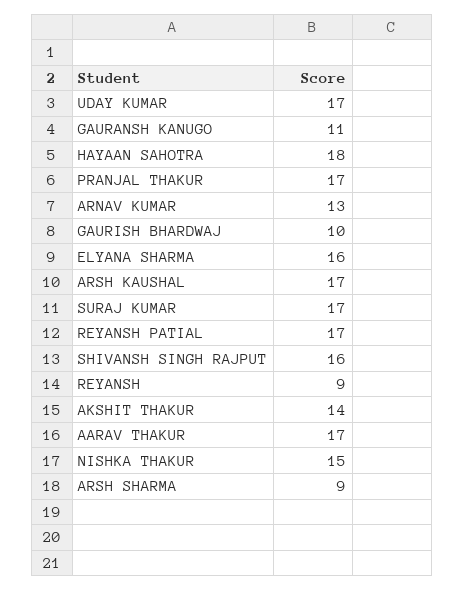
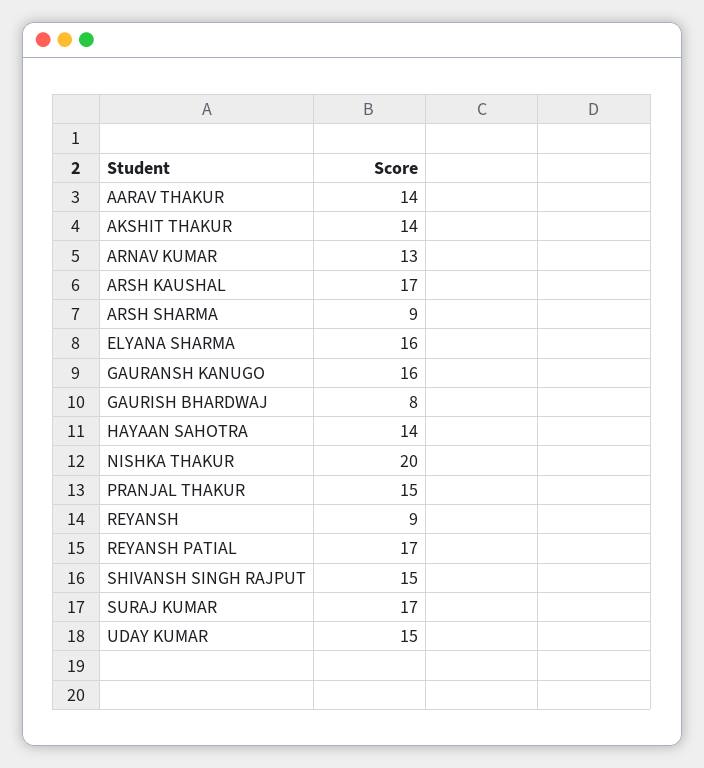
UDAY KUMAR: 17 -> 15
GAURANSH KANUGO: 11 -> 16
HAYAAN SAHOTRA: 18 -> 14
PRANJAL THAKUR: 17 -> 15
GAURISH BHARDWAJ: 10 -> 8
SHIVANSH SINGH RAJPUT: 16 -> 15
AARAV THAKUR: 17 -> 14
NISHKA THAKUR: 15 -> 20

